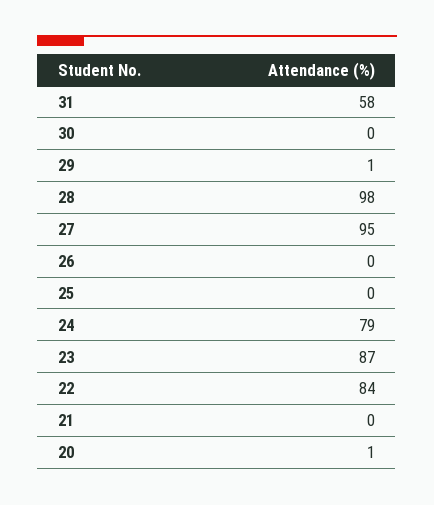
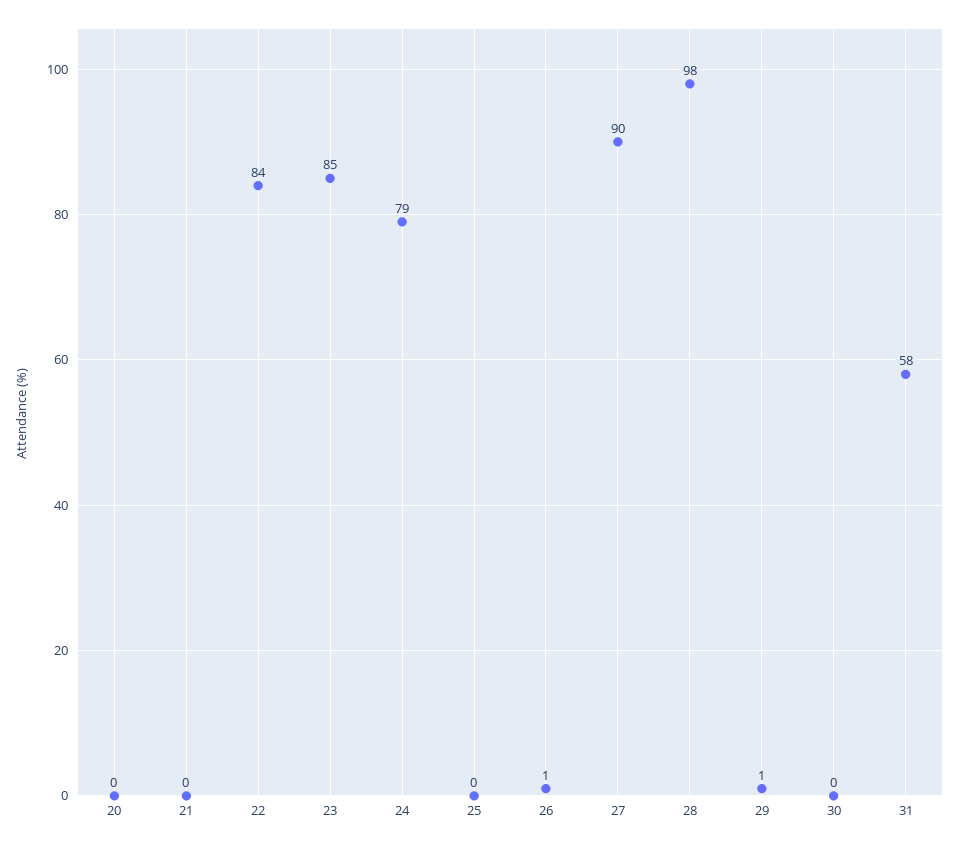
27: 95 -> 90
26: 0 -> 1
23: 87 -> 85
20: 1 -> 0

